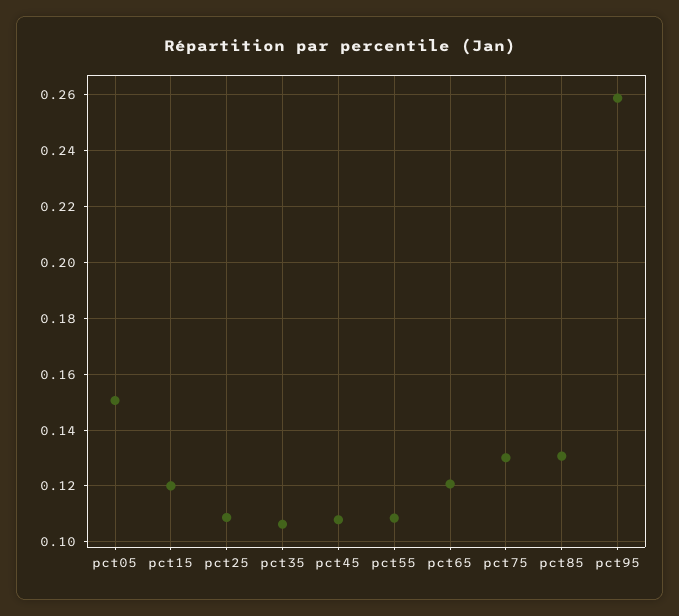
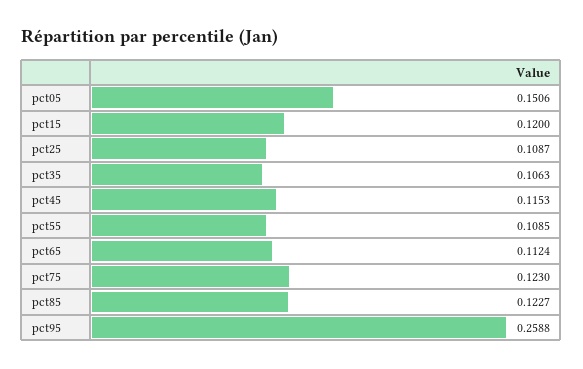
pct45: 0.1075 -> 0.1153
pct65: 0.12 -> 0.1124
pct75: 0.13 -> 0.123
pct85: 0.13 -> 0.1227

